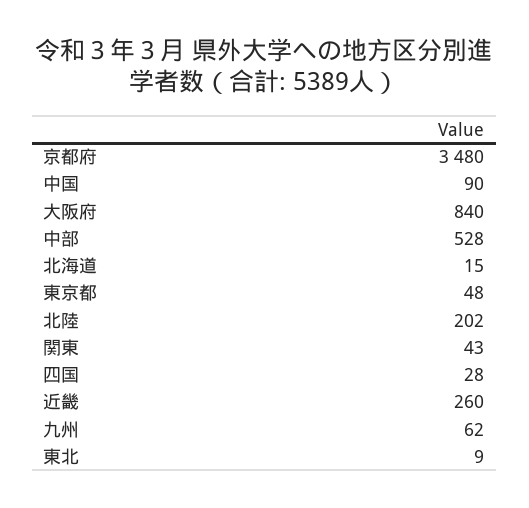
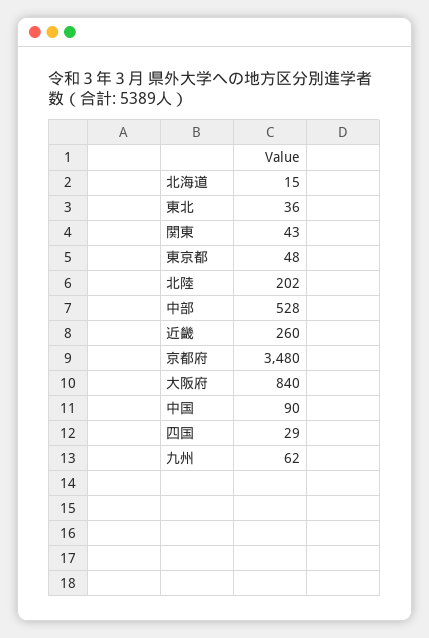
四国: 28 -> 29
東北: 9 -> 36

